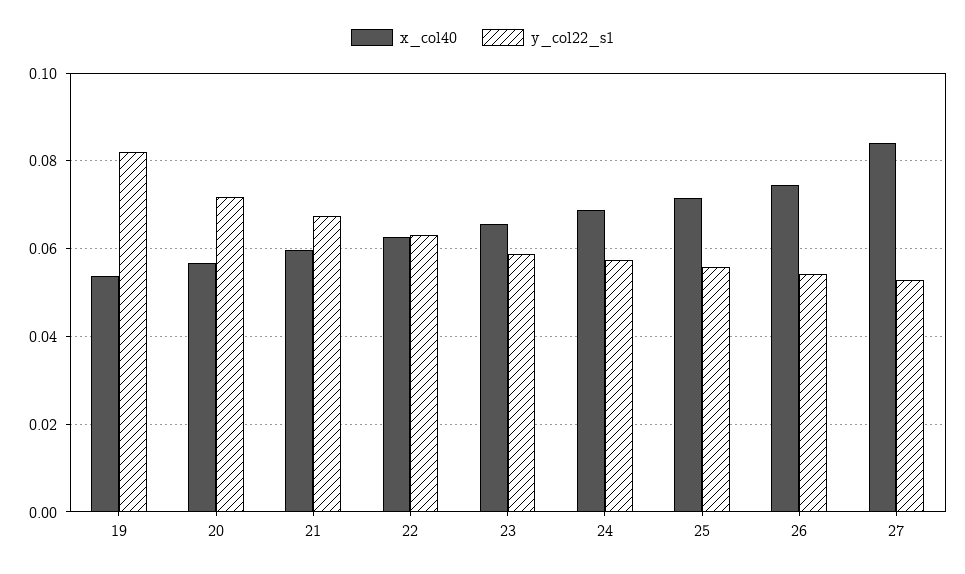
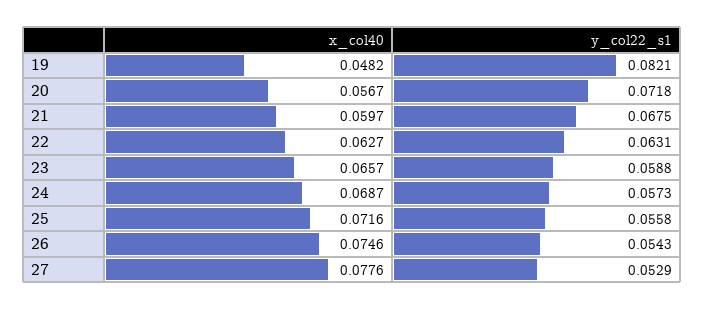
x_col40, 19: 0.054 -> 0.0482
x_col40, 27: 0.084 -> 0.0776

